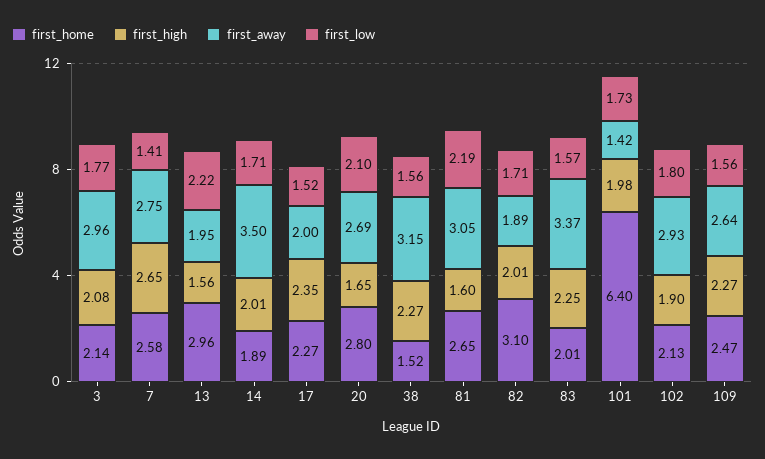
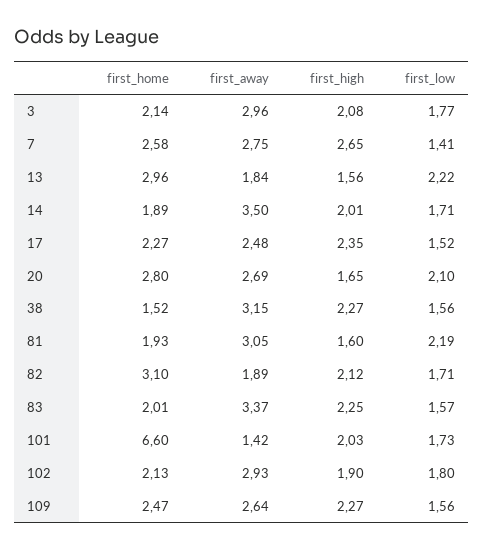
first_away, 13: 1.95 -> 1.84
first_away, 17: 2 -> 2.48
first_home, 81: 2.65 -> 1.93
first_high, 82: 2.01 -> 2.12
first_home, 101: 6.4 -> 6.6
first_high, 101: 1.98 -> 2.03

